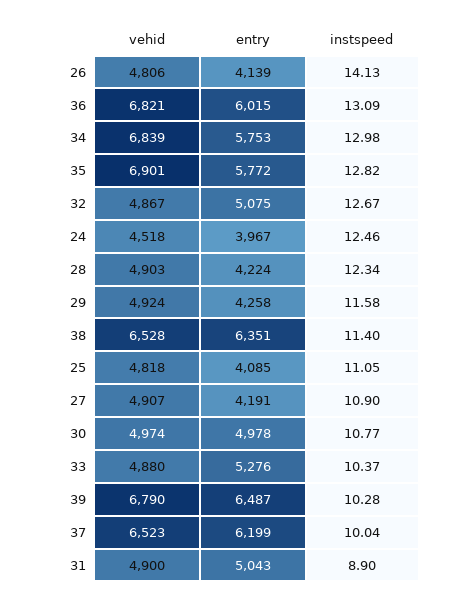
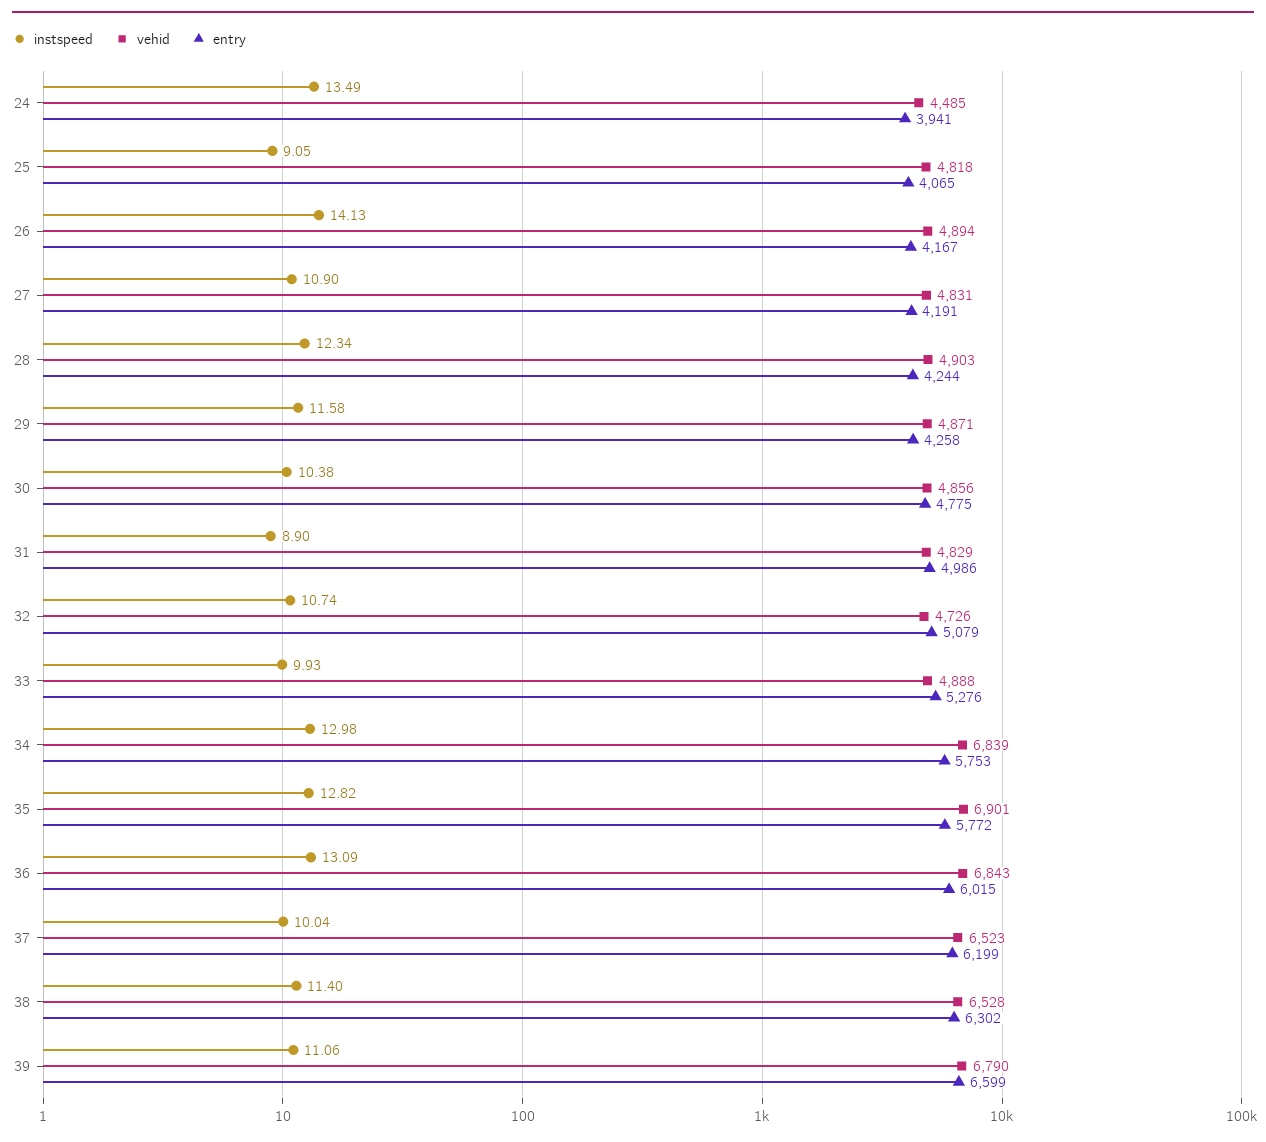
vehid, 26: 4806 -> 4894
entry, 26: 4139 -> 4167
vehid, 36: 6821 -> 6843
vehid, 32: 4867 -> 4726
entry, 32: 5075 -> 5079
instspeed, 32: 12.67 -> 10.74
vehid, 24: 4518 -> 4485
entry, 24: 3967 -> 3941
instspeed, 24: 12.46 -> 13.49
entry, 28: 4224 -> 4244
vehid, 29: 4924 -> 4871
entry, 38: 6351 -> 6302
entry, 25: 4085 -> 4065
instspeed, 25: 11.05 -> 9.05
vehid, 27: 4907 -> 4831
vehid, 30: 4974 -> 4856
entry, 30: 4978 -> 4775
instspeed, 30: 10.77 -> 10.38
vehid, 33: 4880 -> 4888
instspeed, 33: 10.37 -> 9.93
entry, 39: 6487 -> 6599
instspeed, 39: 10.28 -> 11.06
vehid, 31: 4900 -> 4829
entry, 31: 5043 -> 4986

